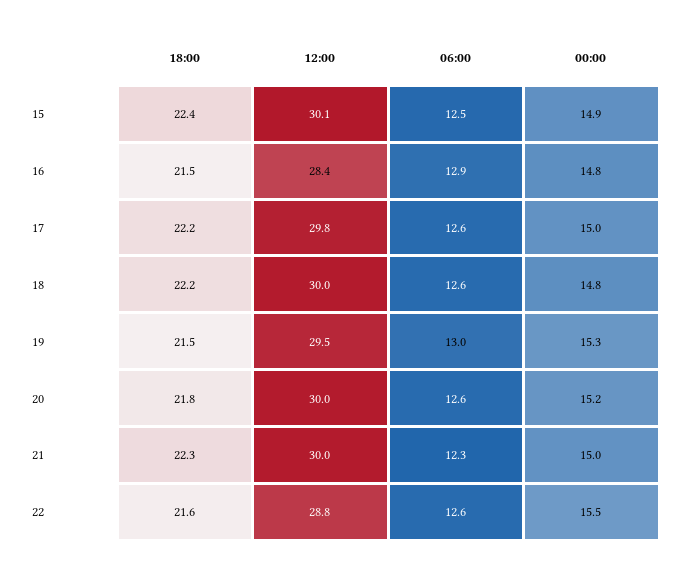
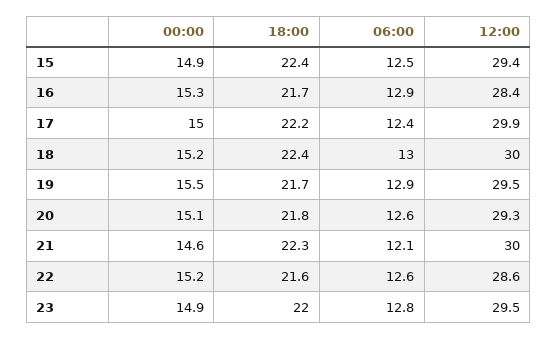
12:00, 15: 30.1 -> 29.4
18:00, 16: 21.5 -> 21.7
00:00, 16: 14.8 -> 15.3
12:00, 17: 29.8 -> 29.9
06:00, 17: 12.6 -> 12.4
18:00, 18: 22.2 -> 22.4
06:00, 18: 12.6 -> 13
00:00, 18: 14.8 -> 15.2
18:00, 19: 21.5 -> 21.7
06:00, 19: 13 -> 12.9
00:00, 19: 15.3 -> 15.5
12:00, 20: 30 -> 29.3
00:00, 20: 15.2 -> 15.1
06:00, 21: 12.3 -> 12.1
00:00, 21: 15 -> 14.6
12:00, 22: 28.8 -> 28.6
00:00, 22: 15.5 -> 15.2
00:00, 23: none -> 14.9
18:00, 23: none -> 22
06:00, 23: none -> 12.8
12:00, 23: none -> 29.5

